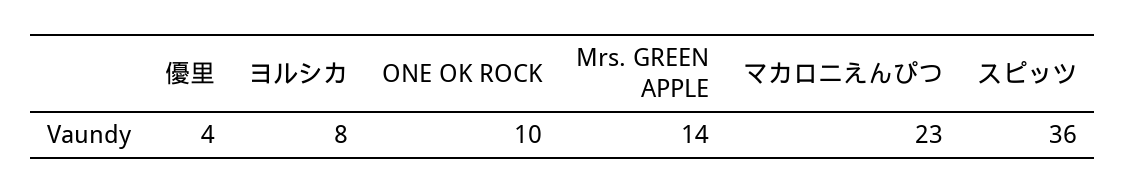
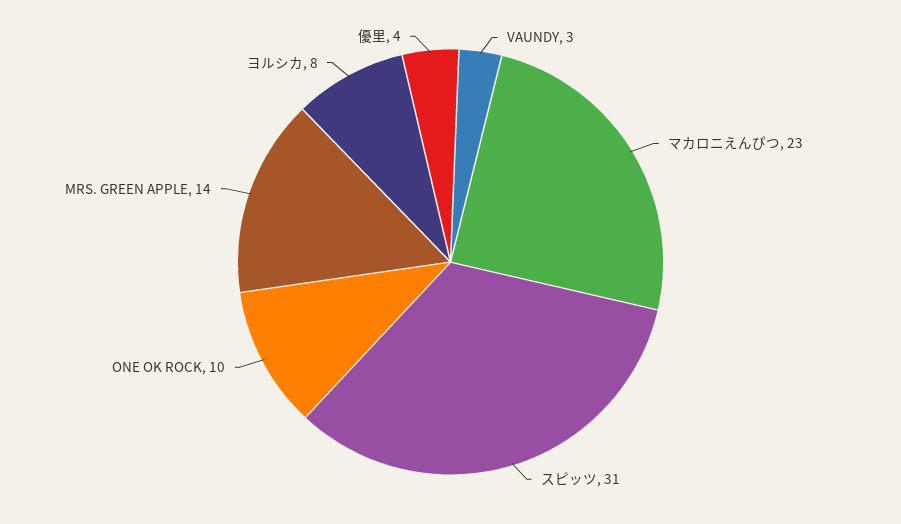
スピッツ: 36 -> 31
VAUNDY: none -> 3

